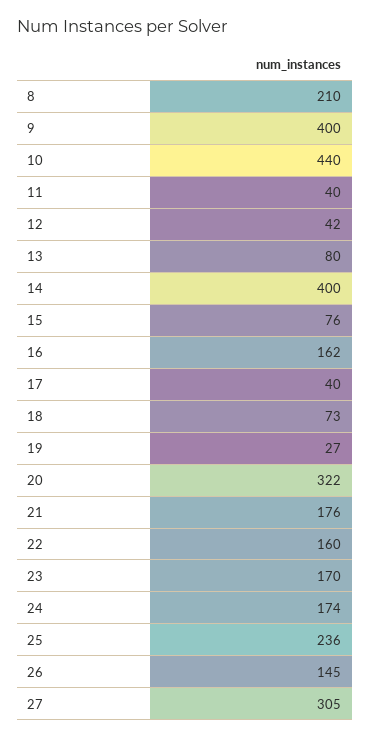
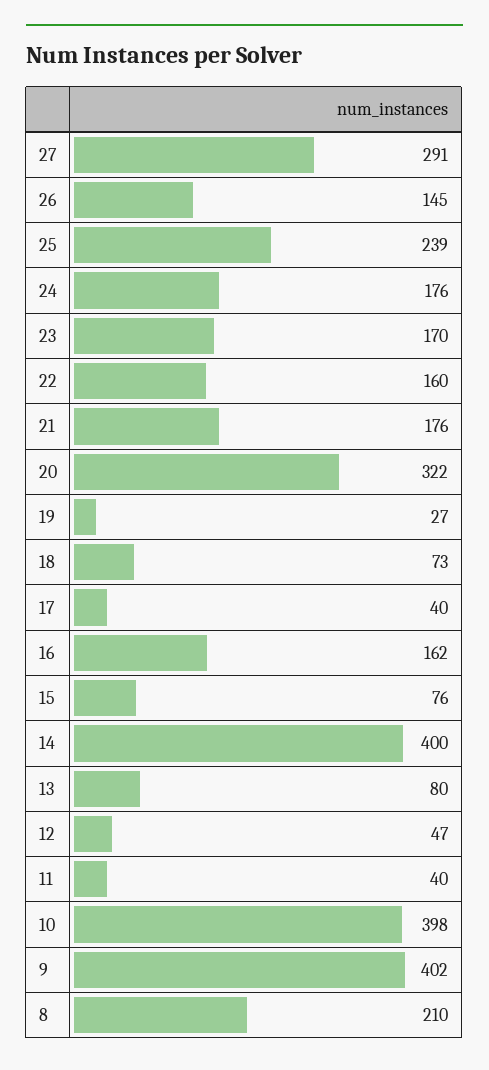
9: 400 -> 402
10: 440 -> 398
12: 42 -> 47
24: 174 -> 176
25: 236 -> 239
27: 305 -> 291

